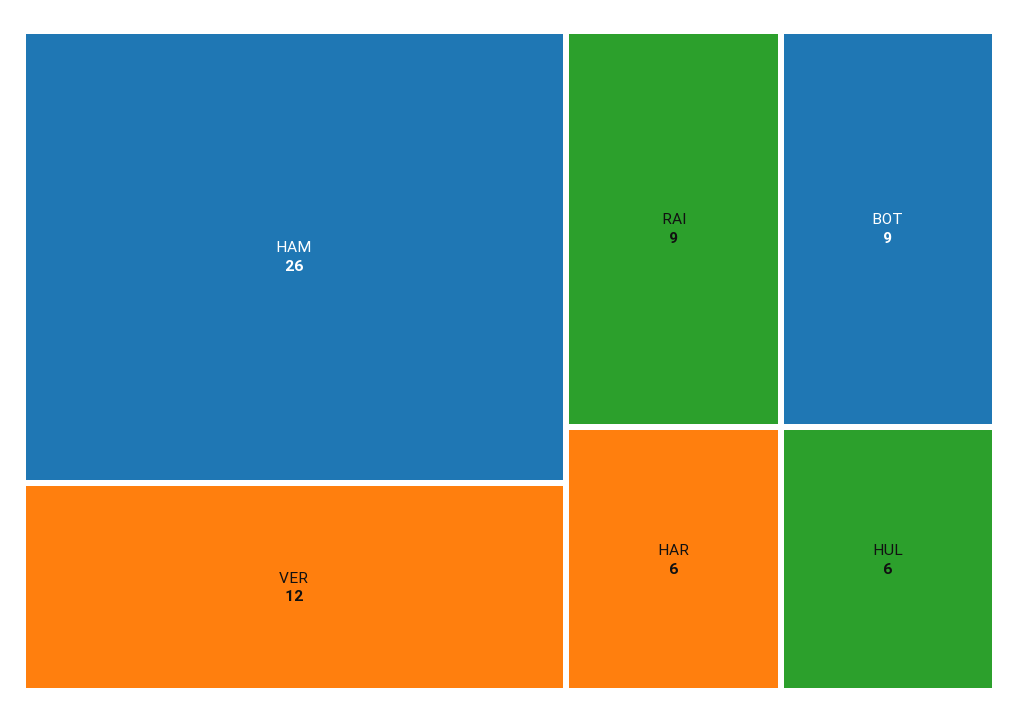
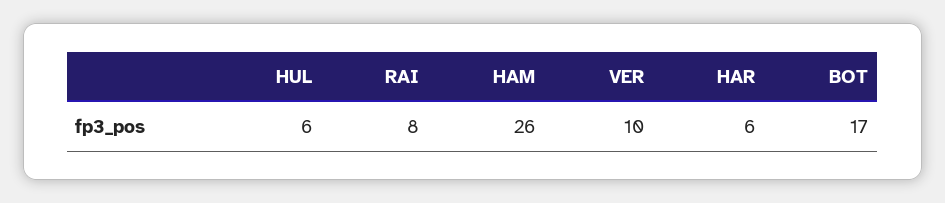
VER: 12 -> 10
RAI: 9 -> 8
BOT: 9 -> 17

